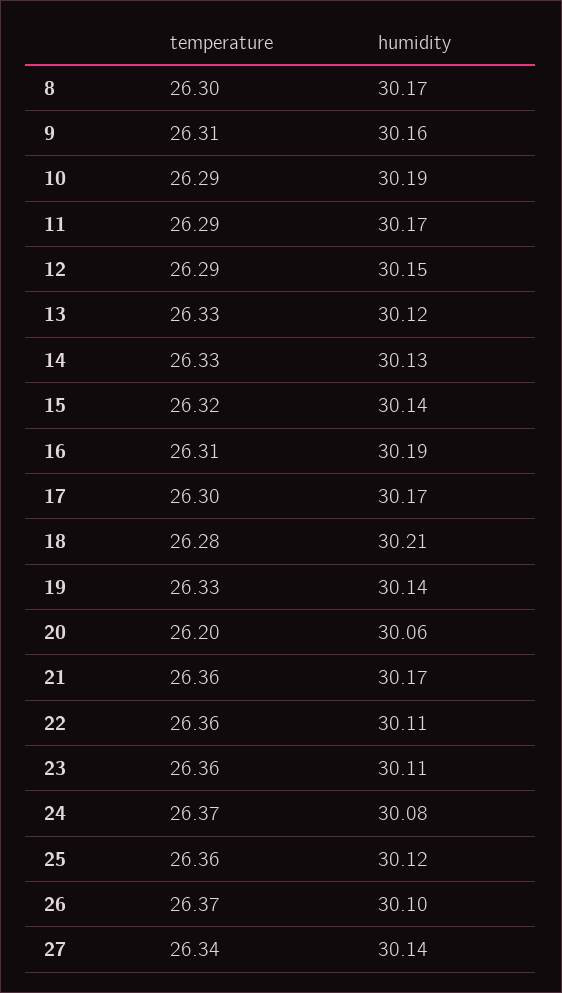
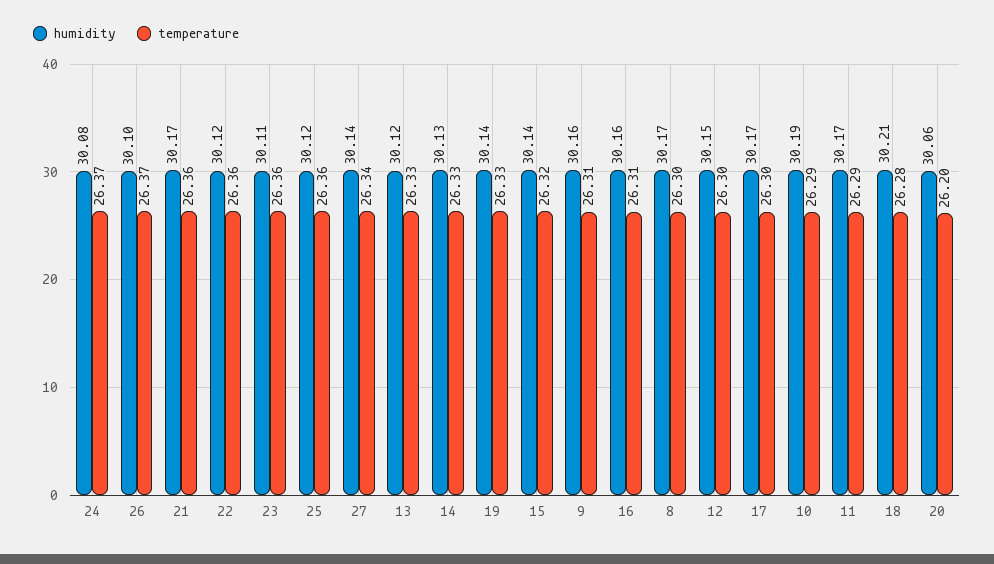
temperature, 12: 26.29 -> 26.3
humidity, 16: 30.19 -> 30.16
humidity, 22: 30.11 -> 30.12

